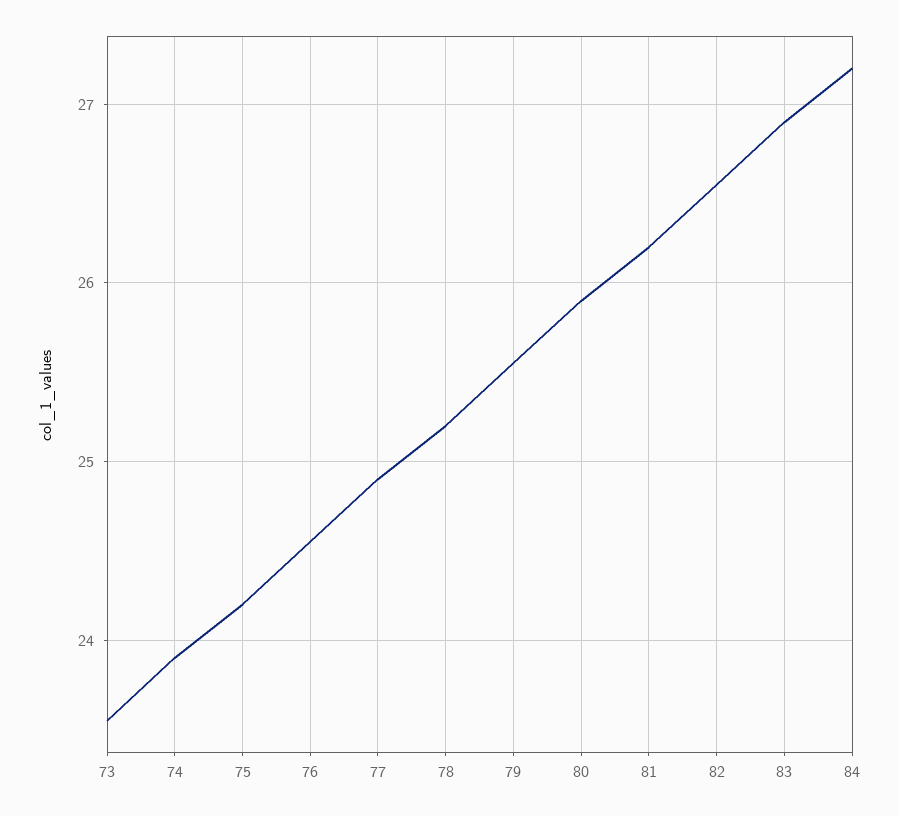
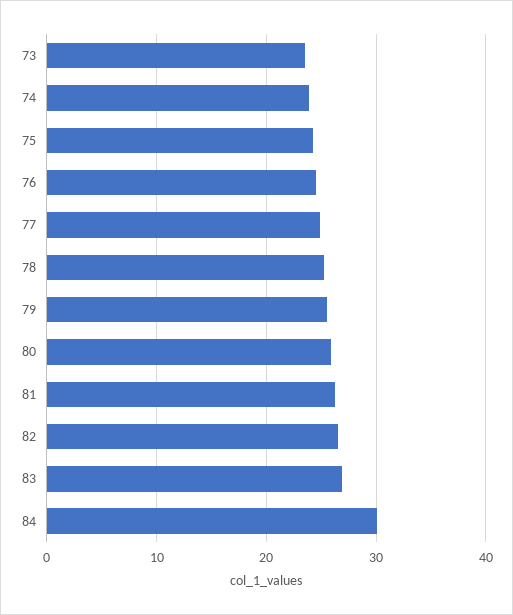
84: 27.2 -> 30

